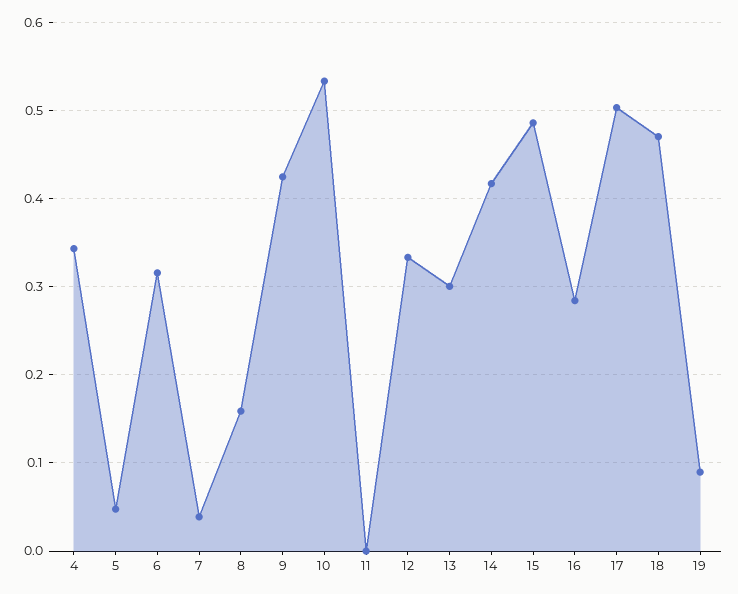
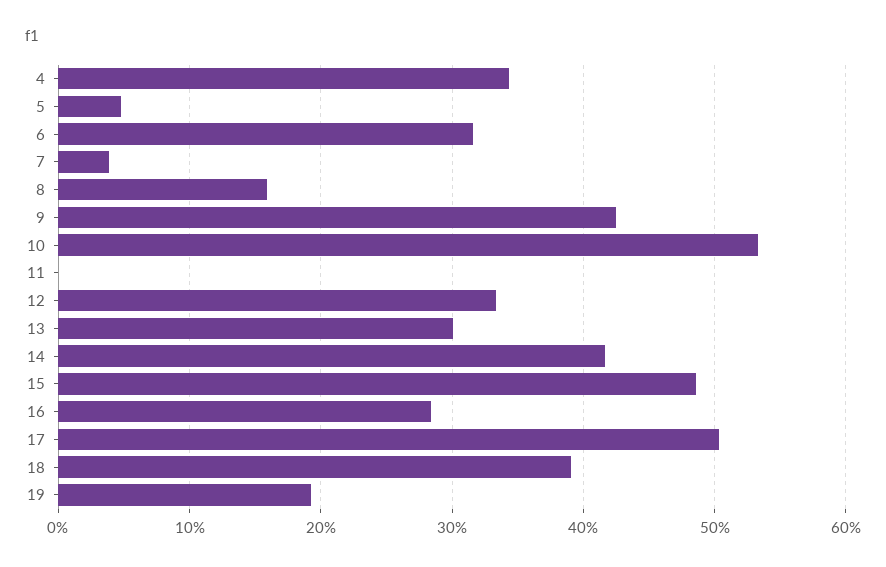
18: 0.47 -> 0.39
19: 0.09 -> 0.19

